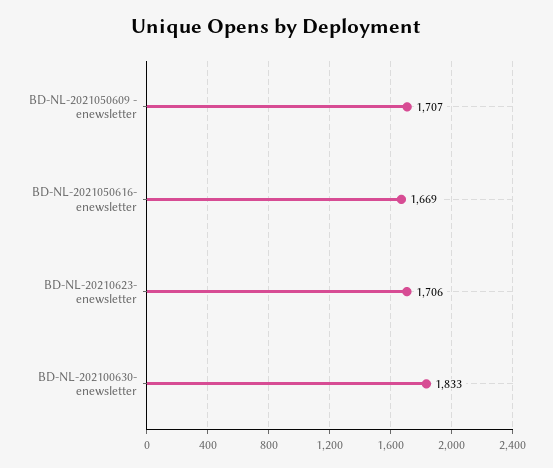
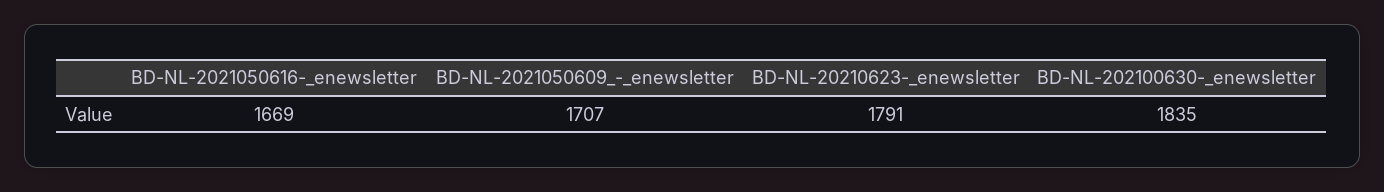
BD-NL-20210623- enewsletter: 1706 -> 1791
BD-NL-202100630- enewsletter: 1833 -> 1835

